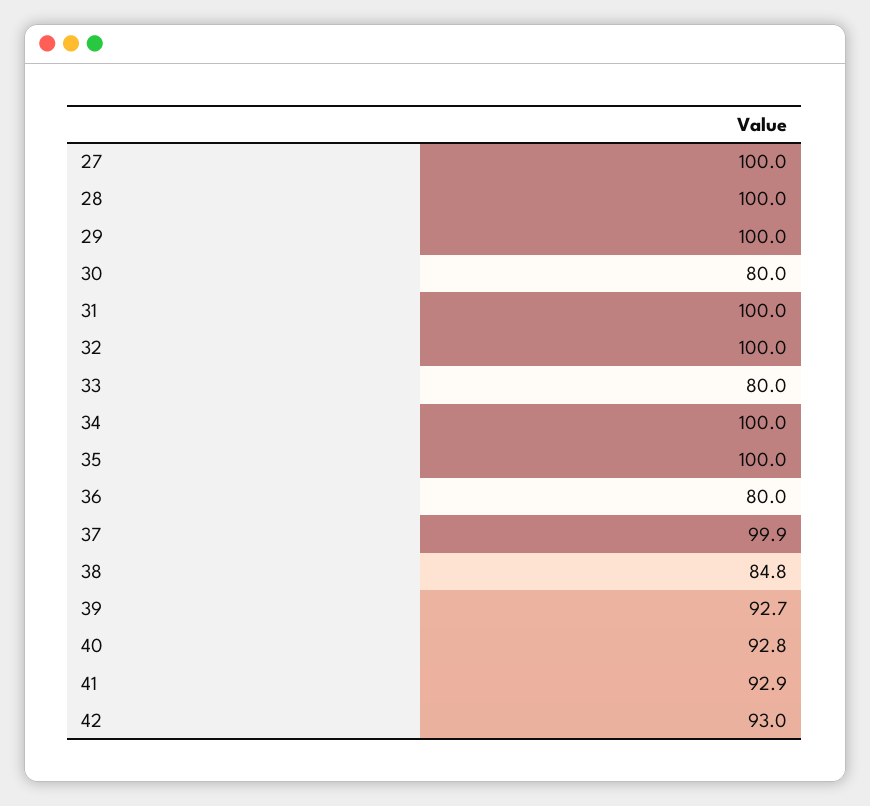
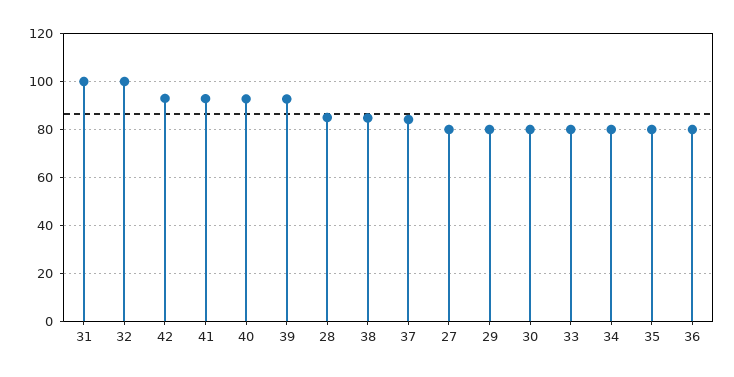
27: 100 -> 80
28: 100 -> 85
29: 100 -> 80
34: 100 -> 80
35: 100 -> 80
37: 99.9 -> 85

